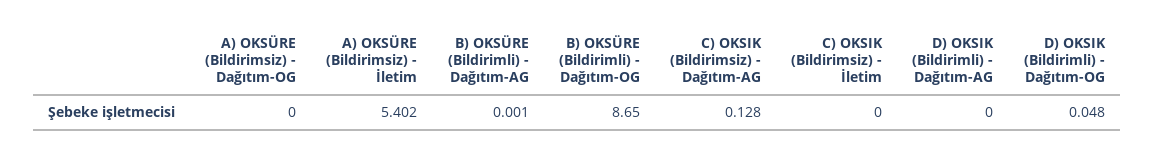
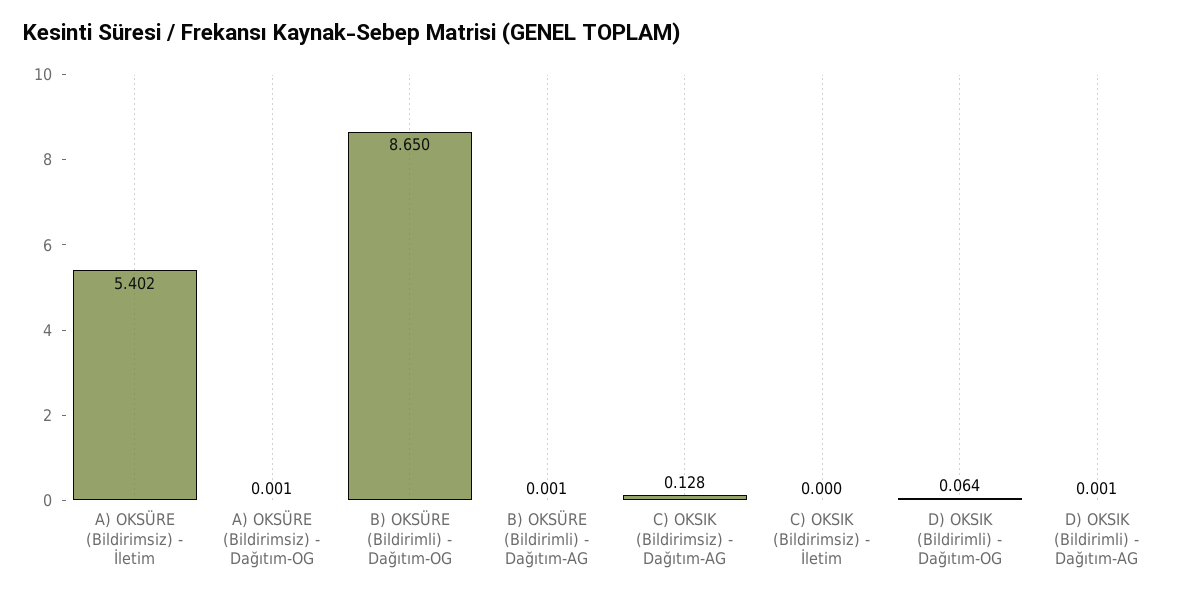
A) OKSÜRE (Bildirimsiz) - Dağıtım-OG: 0 -> 0.001
D) OKSIK (Bildirimli) - Dağıtım-AG: 0 -> 0.001
D) OKSIK (Bildirimli) - Dağıtım-OG: 0.048 -> 0.064

